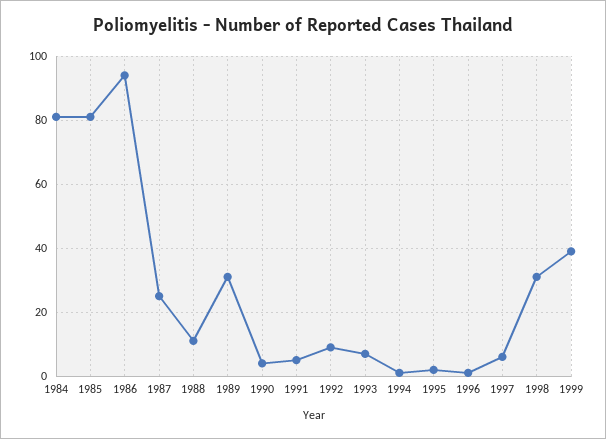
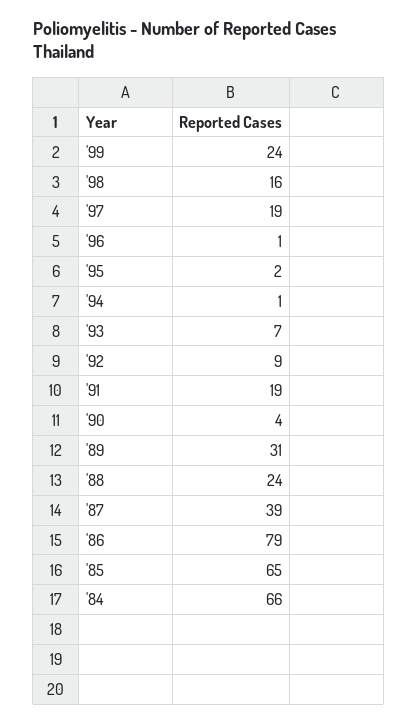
1984: 80 -> 66
1985: 80 -> 65
1986: 95 -> 79
1987: 25 -> 39
1988: 10 -> 24
1991: 5 -> 19
1997: 5 -> 19
1998: 30 -> 16
1999: 40 -> 24

